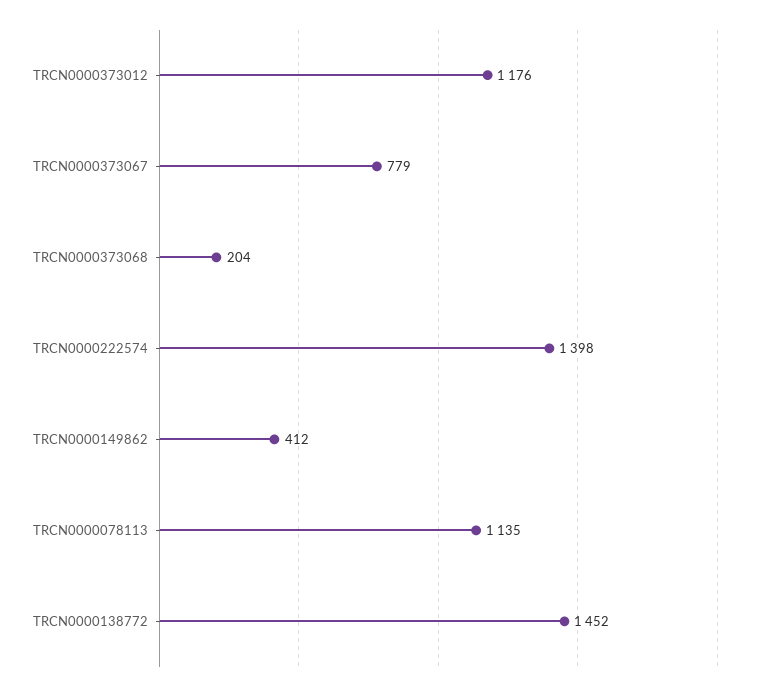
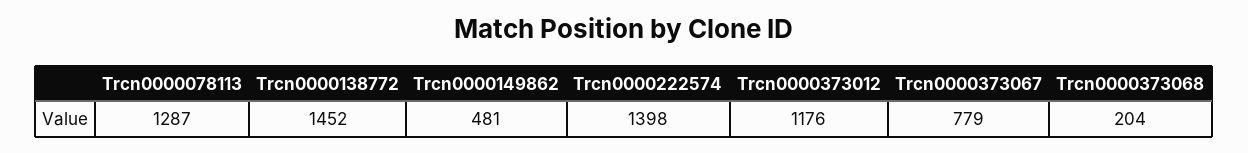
TRCN0000149862: 412 -> 481
TRCN0000078113: 1135 -> 1287

